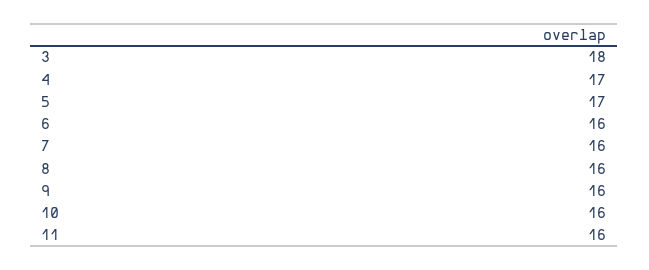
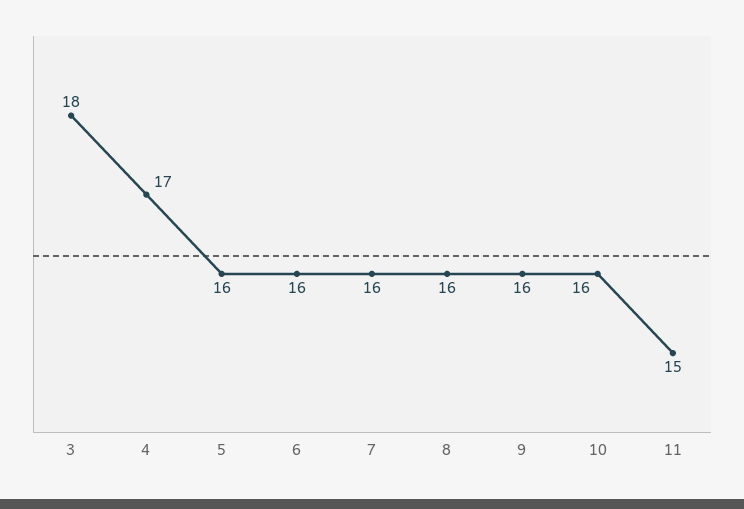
5: 17 -> 16
11: 16 -> 15

